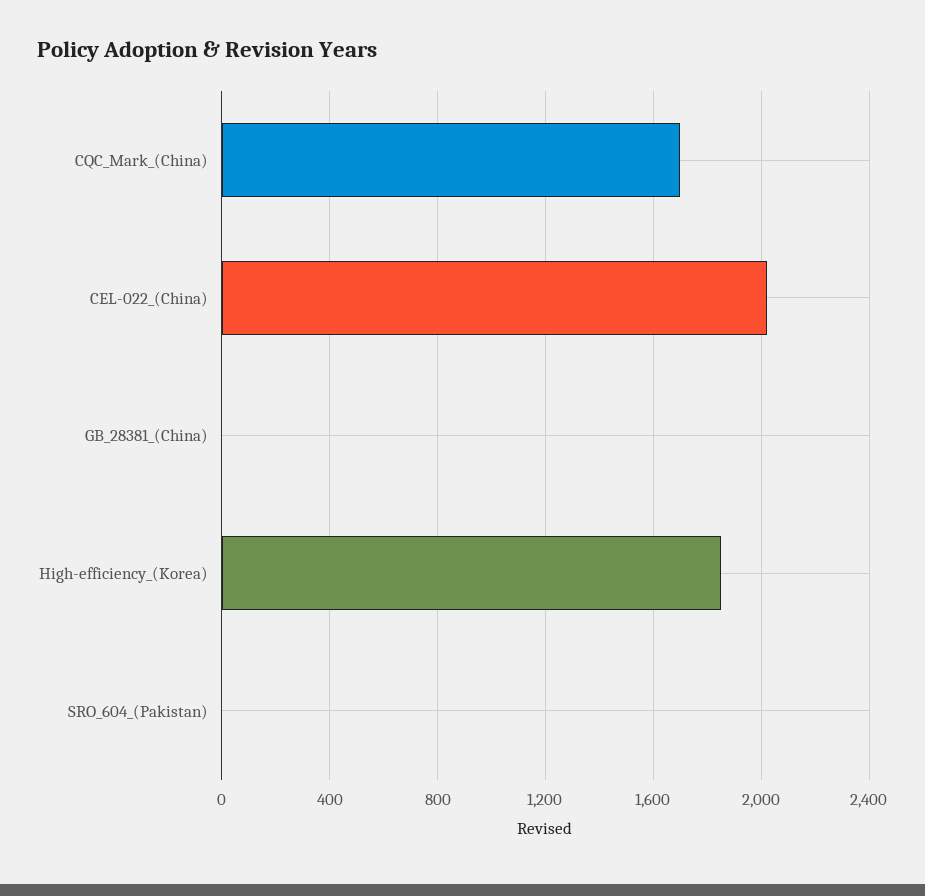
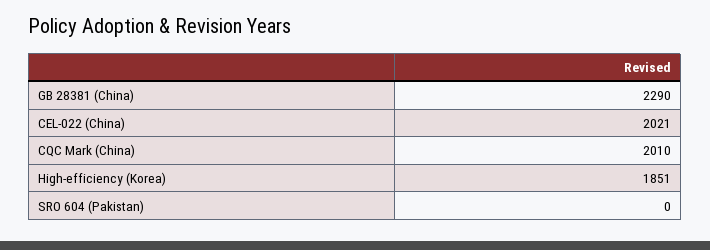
CQC_Mark_(China): 1700 -> 2010
GB_28381_(China): 0 -> 2290

